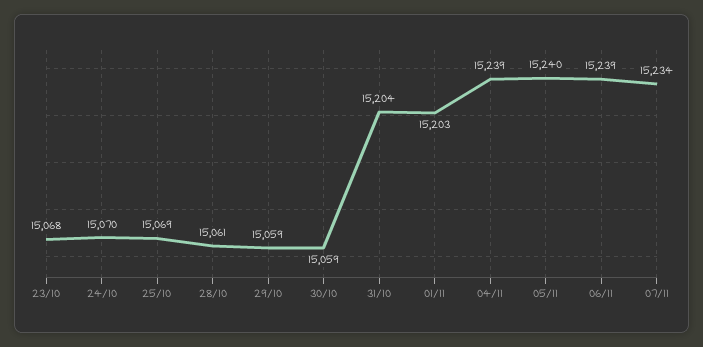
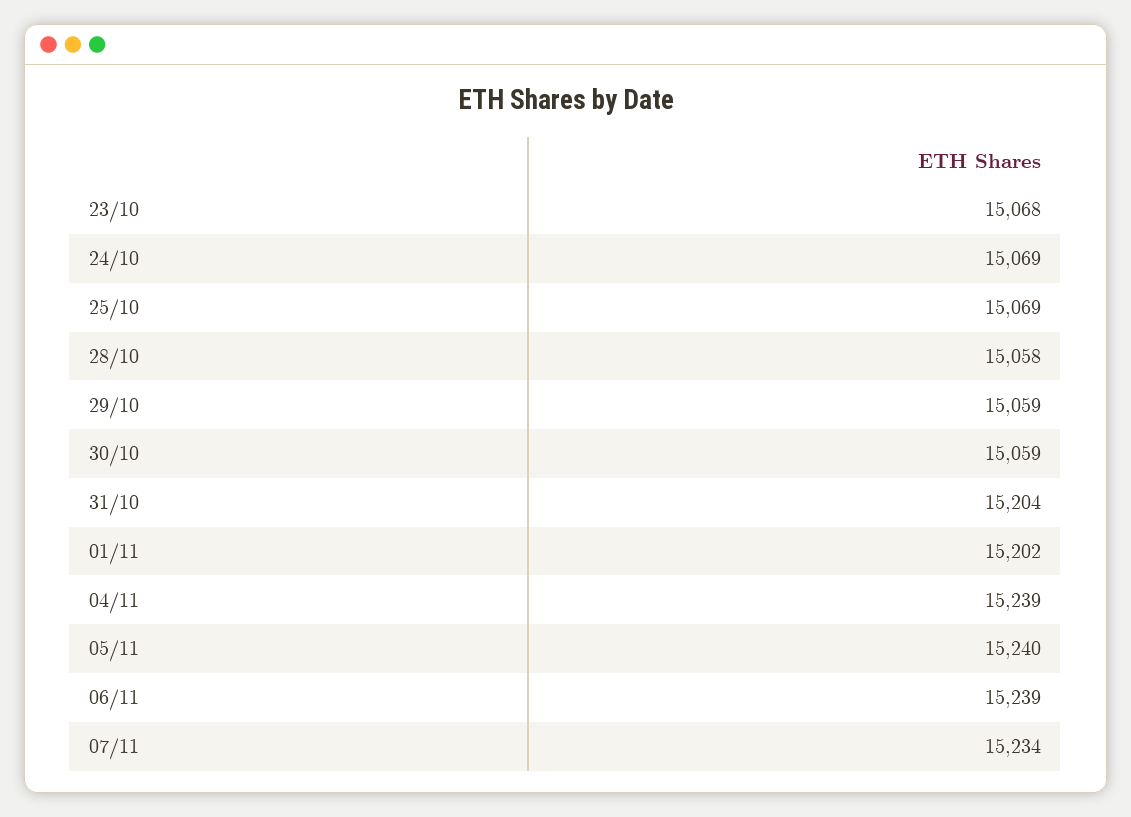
24/10: 15070 -> 15069
28/10: 15061 -> 15058
01/11: 15203 -> 15202

